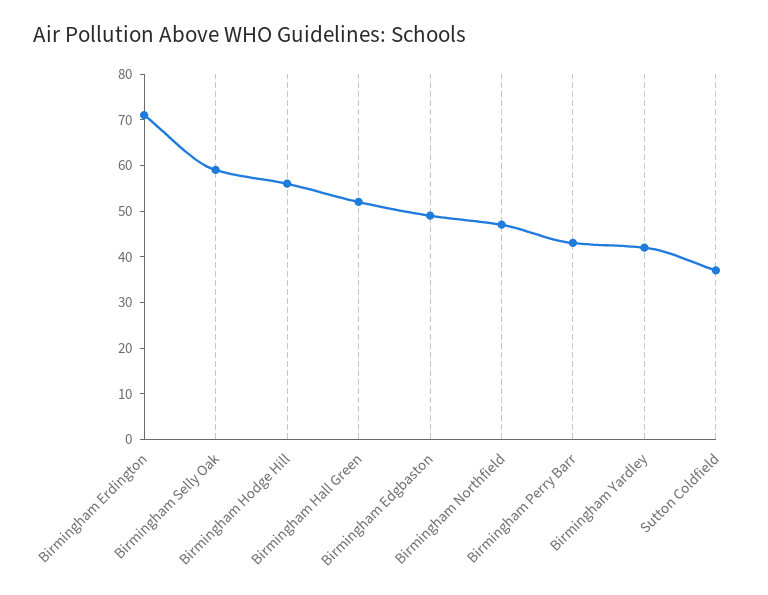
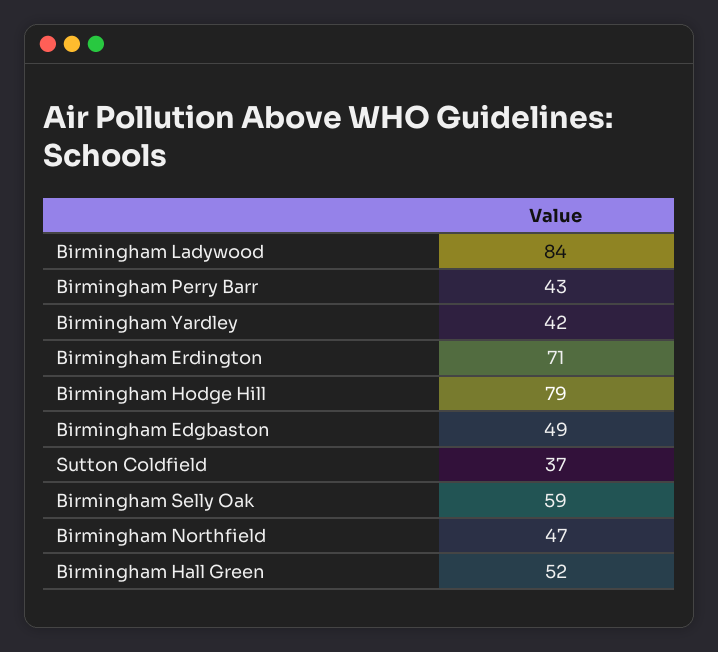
Birmingham Hodge Hill: 55 -> 79
Birmingham Ladywood: none -> 84

